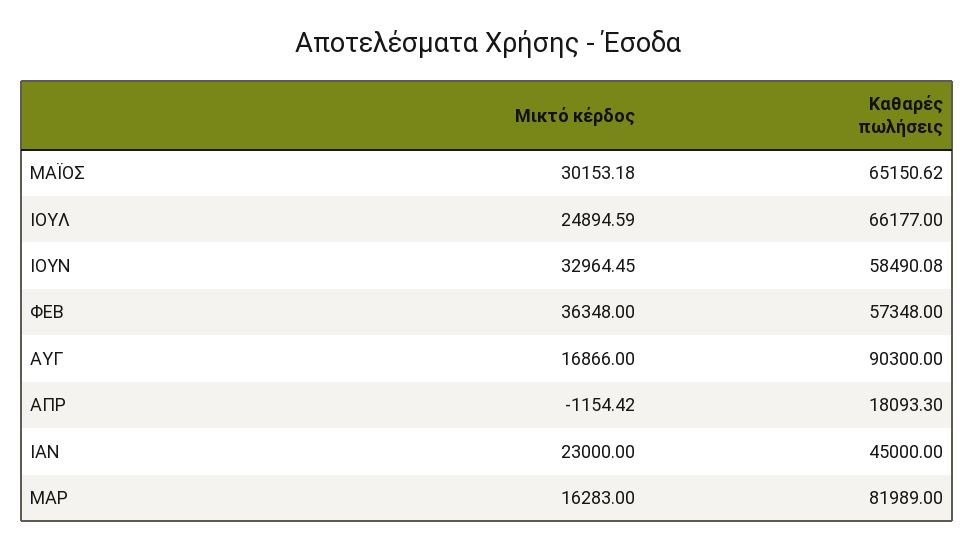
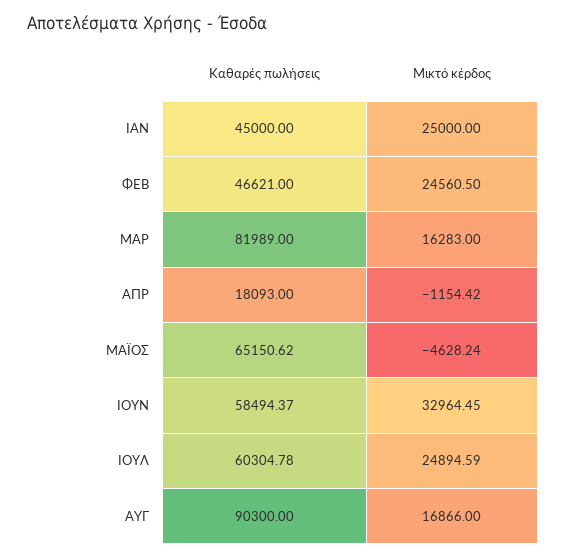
Μικτό κέρδος, ΜΑΪΟΣ: 30153.18 -> -4628.24
Καθαρές πωλήσεις, ΙΟΥΛ: 66177 -> 60304.78
Καθαρές πωλήσεις, ΙΟΥΝ: 58490.08 -> 58494.37
Μικτό κέρδος, ΦΕΒ: 36348 -> 24560.5
Καθαρές πωλήσεις, ΦΕΒ: 57348 -> 46621
Καθαρές πωλήσεις, ΑΠΡ: 18093.3 -> 18093
Μικτό κέρδος, ΙΑΝ: 23000 -> 25000

